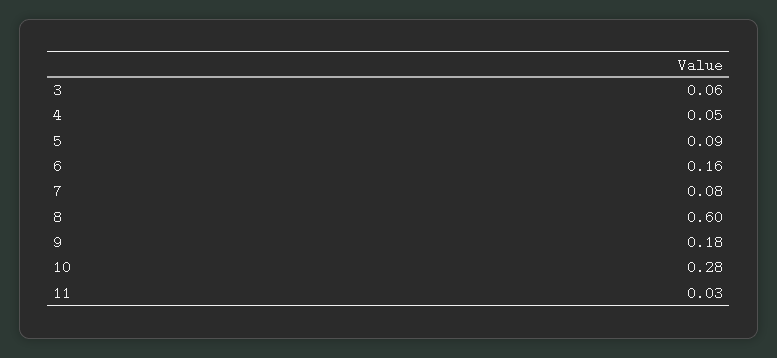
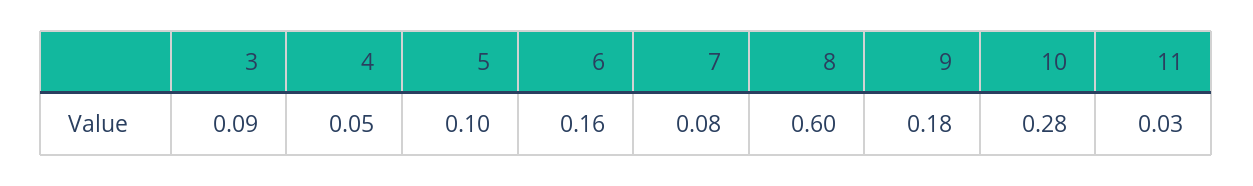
3: 0.06 -> 0.09
5: 0.09 -> 0.1

